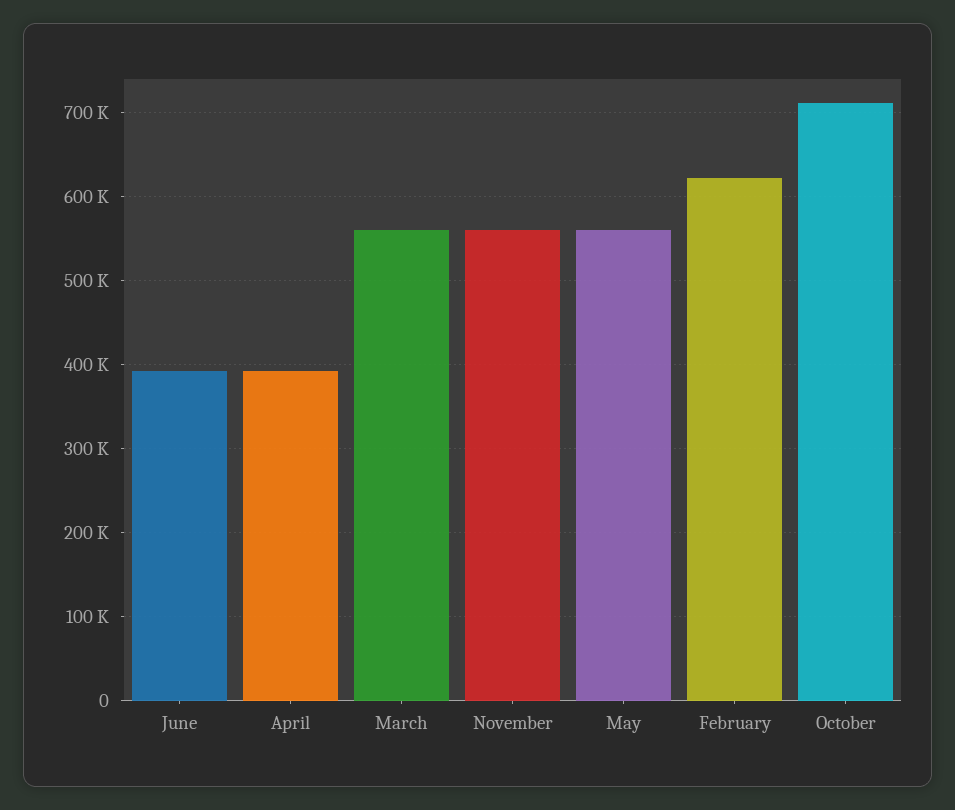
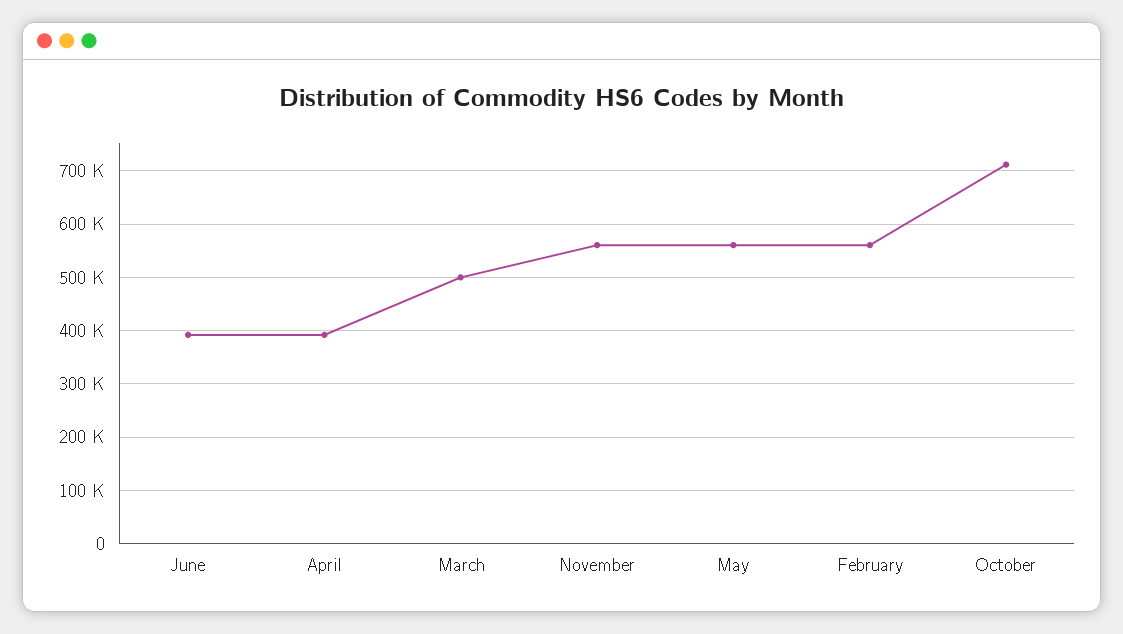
March: 560000 -> 500000
February: 620000 -> 560000

